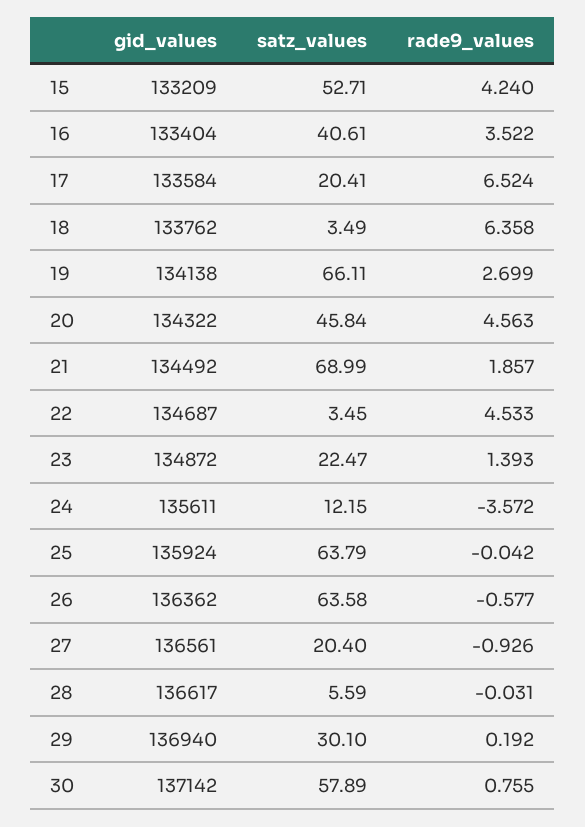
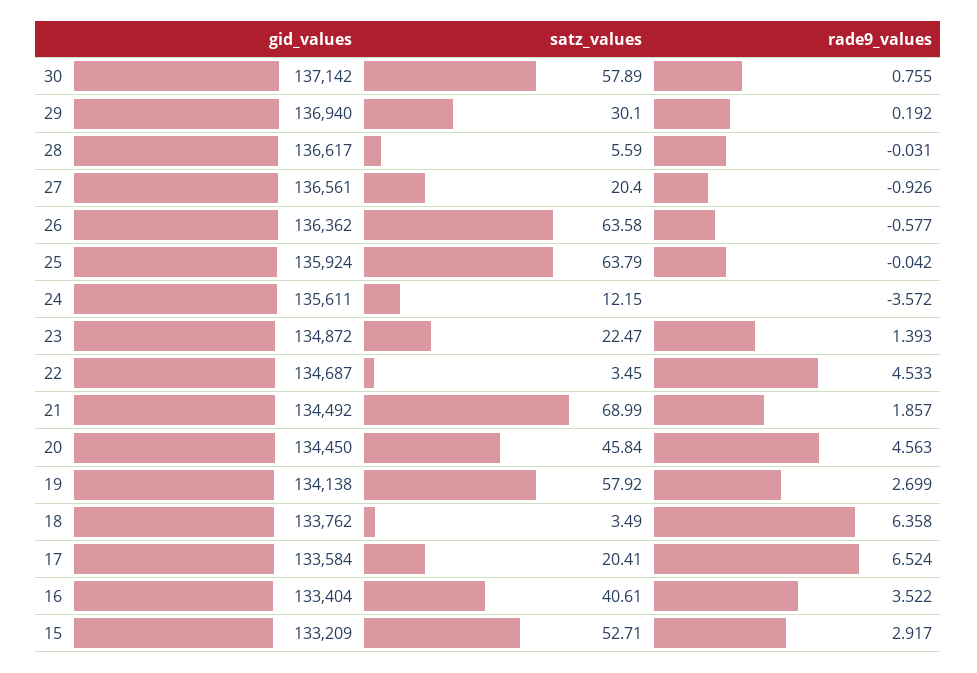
rade9_values, 15: 4.24 -> 2.917
satz_values, 19: 66.11 -> 57.92
gid_values, 20: 134322 -> 134450

